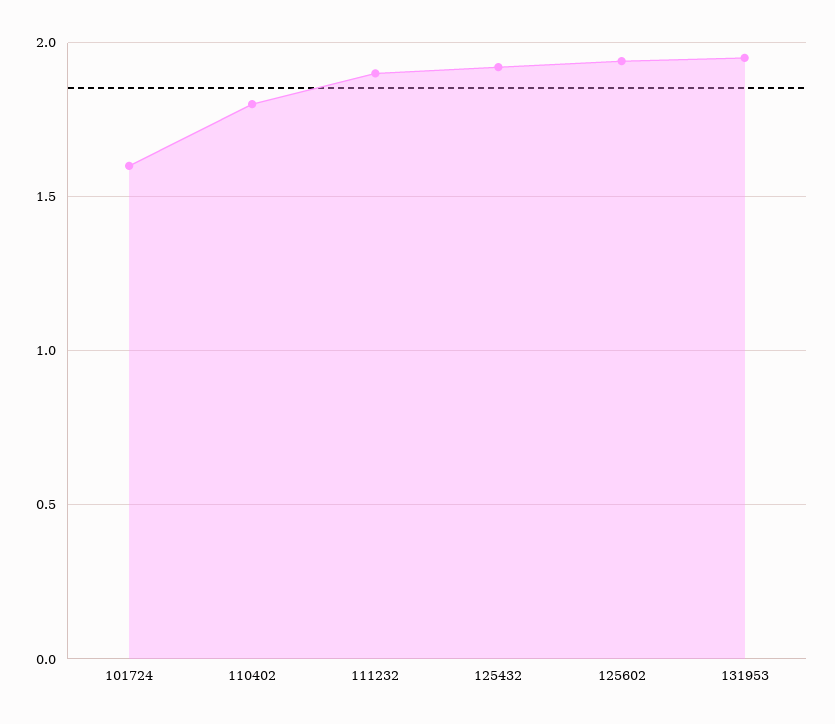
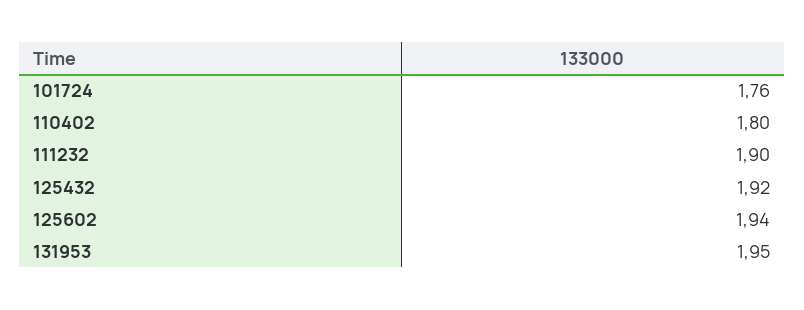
101724: 1.6 -> 1.76

